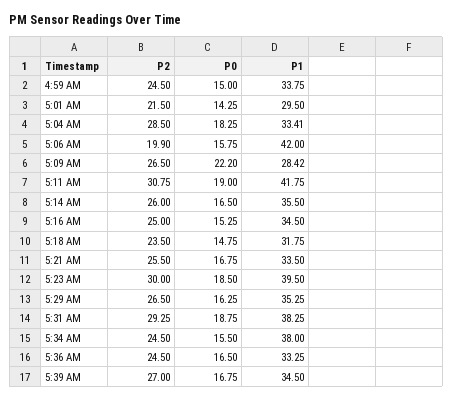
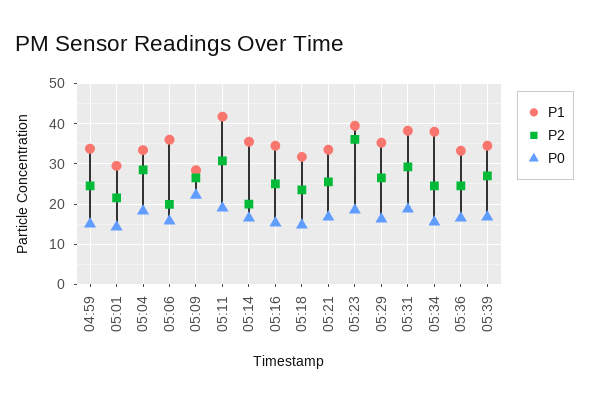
P1, 5:06 AM: 42 -> 36
P2, 5:14 AM: 26 -> 20
P2, 5:23 AM: 30 -> 36

